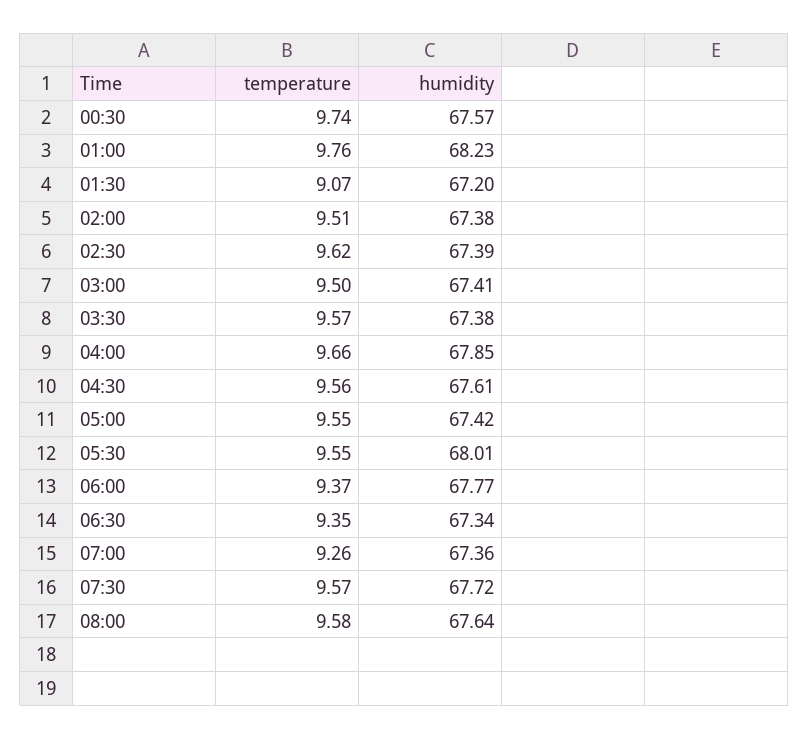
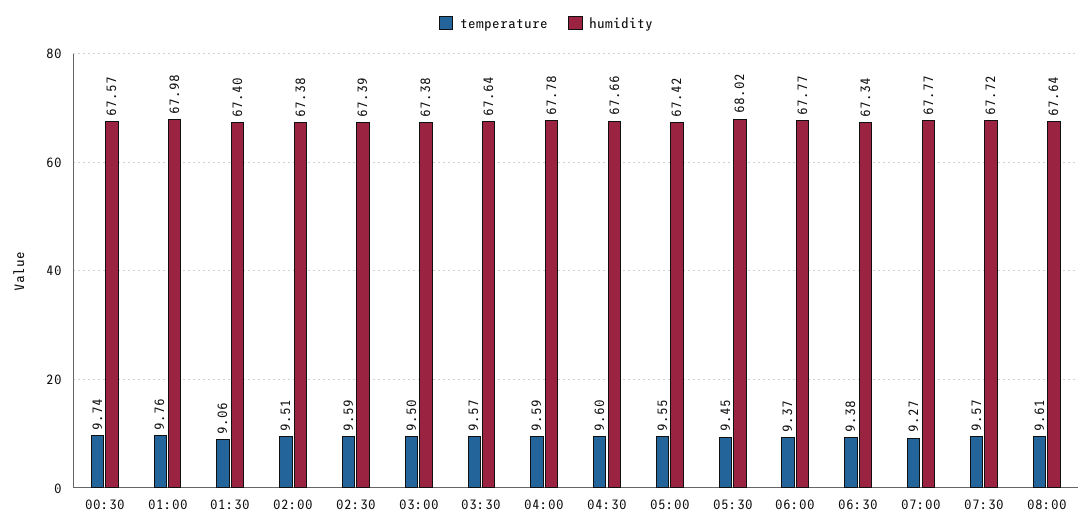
humidity, 01:00: 68.23 -> 67.98
temperature, 01:30: 9.07 -> 9.06
humidity, 01:30: 67.2 -> 67.4
temperature, 02:30: 9.62 -> 9.59
humidity, 03:00: 67.41 -> 67.38
humidity, 03:30: 67.38 -> 67.64
temperature, 04:00: 9.66 -> 9.59
humidity, 04:00: 67.85 -> 67.78
temperature, 04:30: 9.56 -> 9.6
humidity, 04:30: 67.61 -> 67.66
temperature, 05:30: 9.55 -> 9.45
humidity, 05:30: 68.01 -> 68.02
temperature, 06:30: 9.35 -> 9.38
temperature, 07:00: 9.26 -> 9.27
humidity, 07:00: 67.36 -> 67.77
temperature, 08:00: 9.58 -> 9.61

